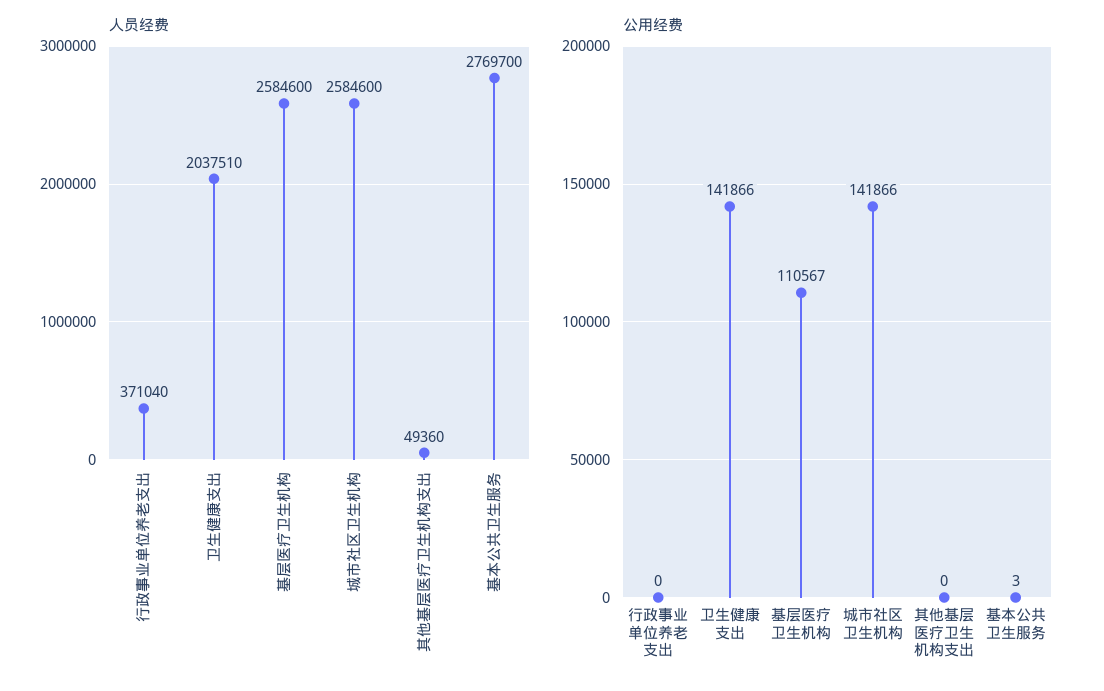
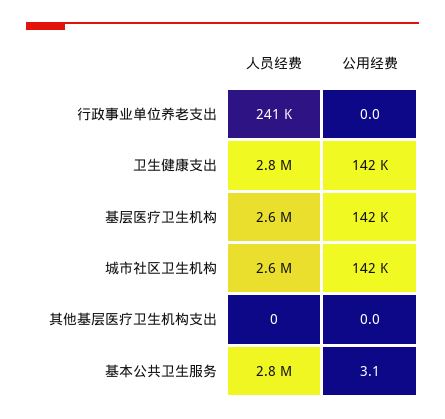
人员经费, 行政事业单位养老支出: 371040 -> 241000
人员经费, 卫生健康支出: 2037510 -> 2800000
人员经费, 其他基层医疗卫生机构支出: 49360 -> 0
公用经费, 基层医疗卫生机构: 110567 -> 142000

